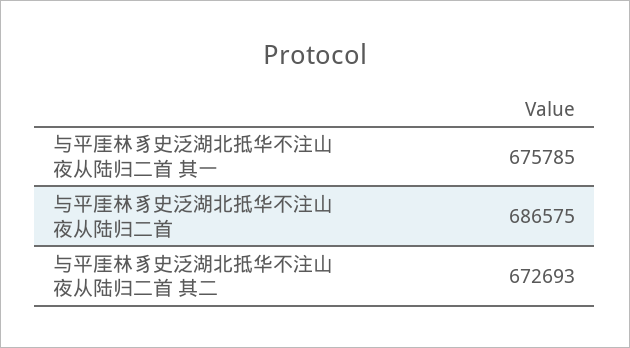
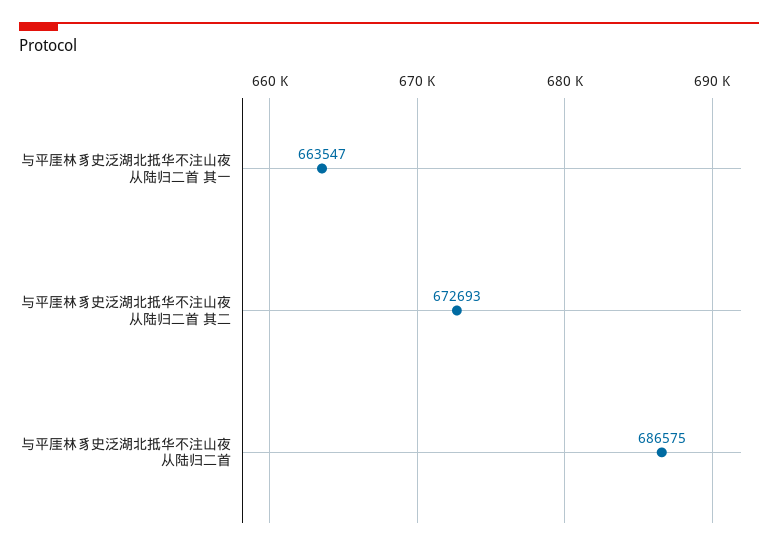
与平厓林豸史泛湖北抵华不注山夜从陆归二首 其一: 675785 -> 663547

